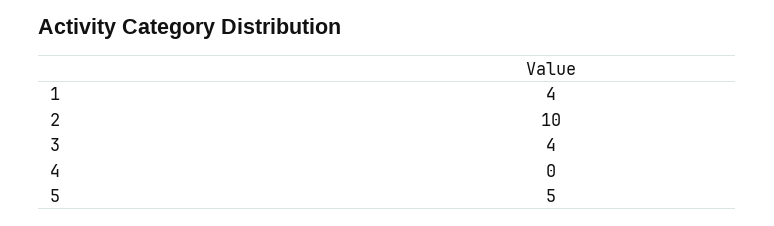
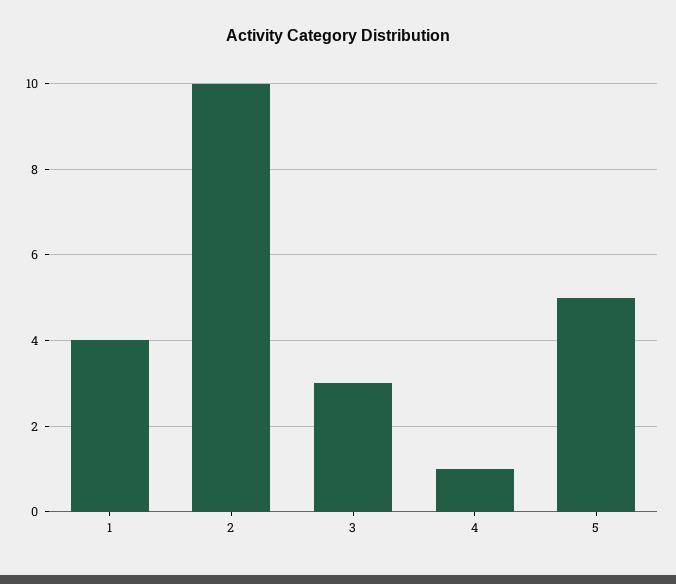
3: 4 -> 3
4: 0 -> 1

